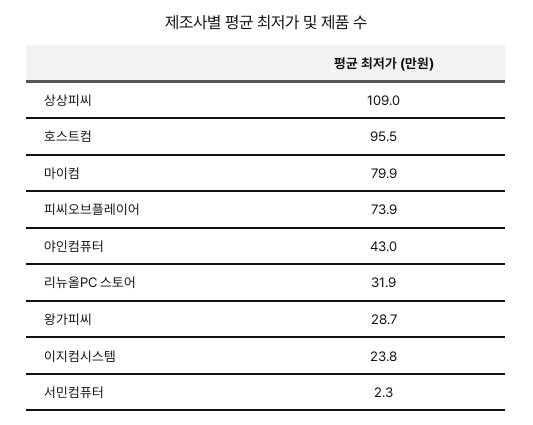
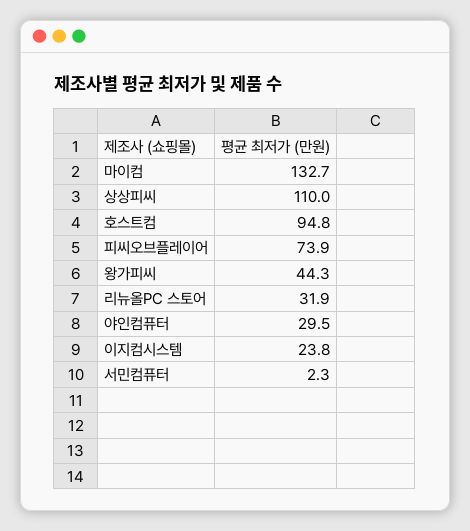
상상피씨: 109 -> 110
호스트컴: 95.5 -> 94.8
마이컴: 79.9 -> 132.7
야인컴퓨터: 43 -> 29.5
왕가피씨: 28.7 -> 44.3

